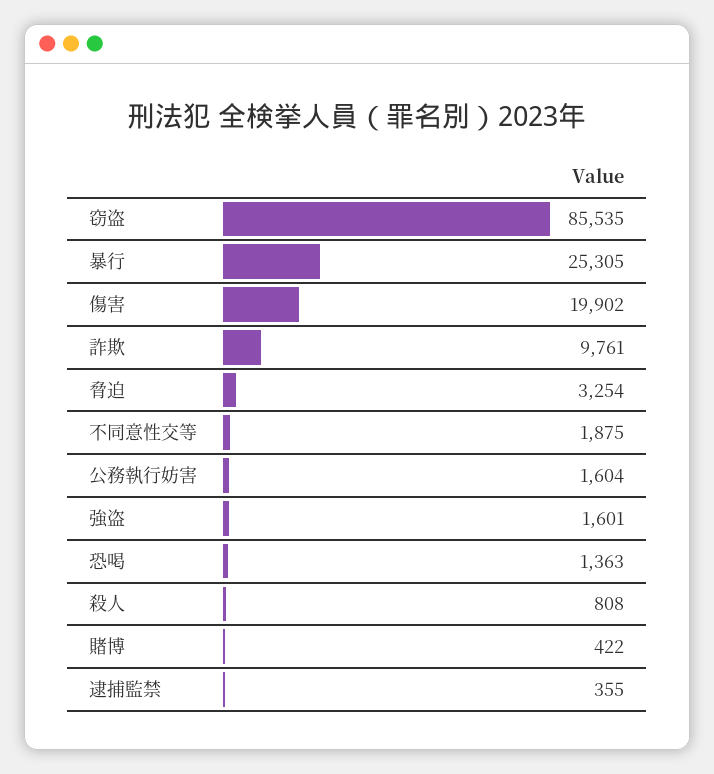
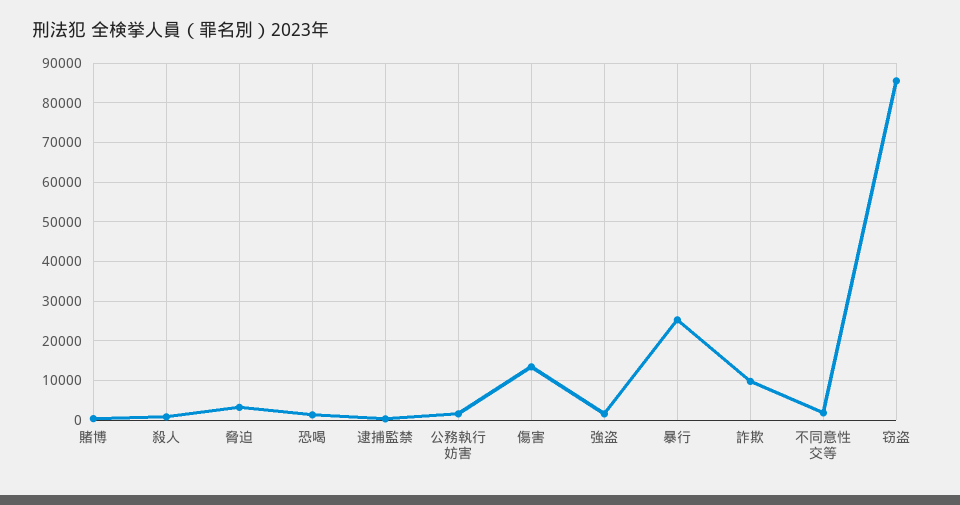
傷害: 19902 -> 14000

